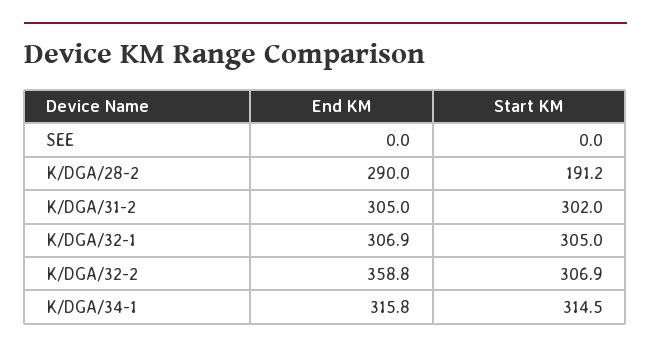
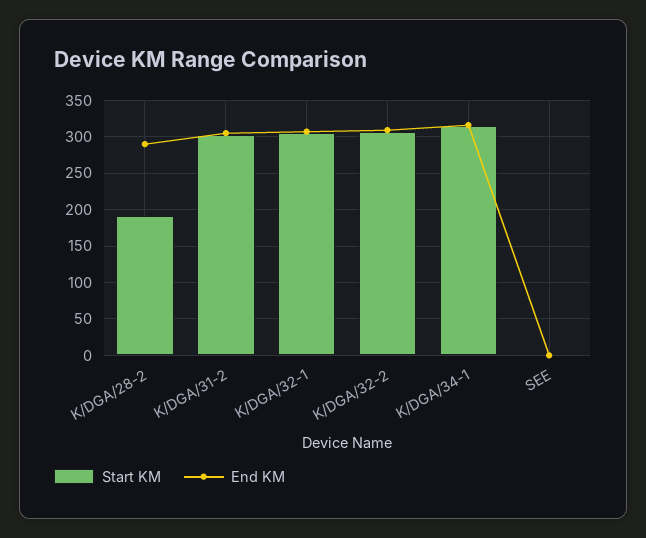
End KM, K/DGA/32-2: 358.8 -> 310

